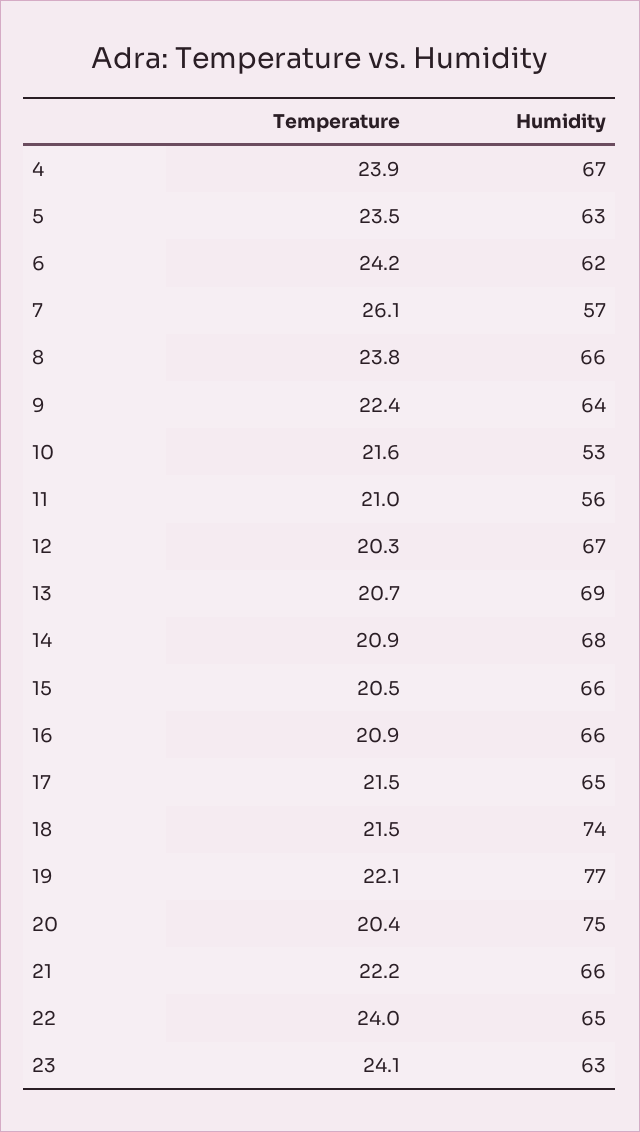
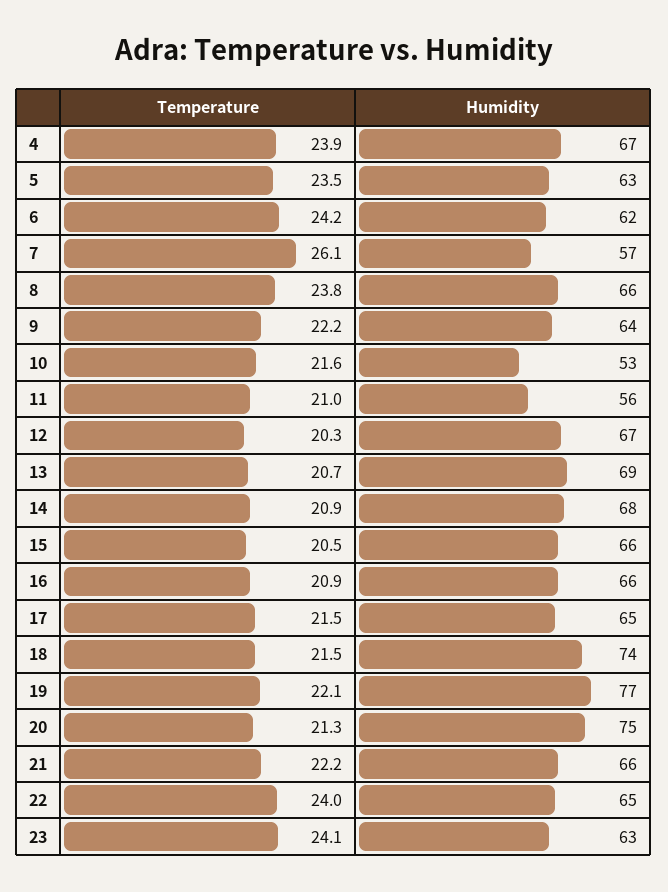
Temperature, 9: 22.4 -> 22.2
Temperature, 20: 20.4 -> 21.3

